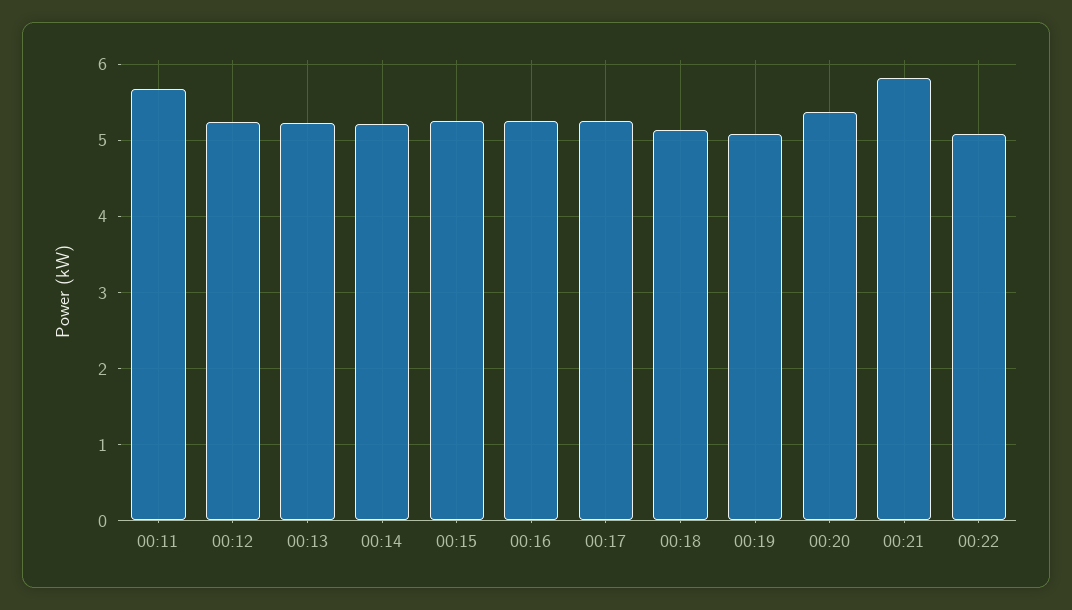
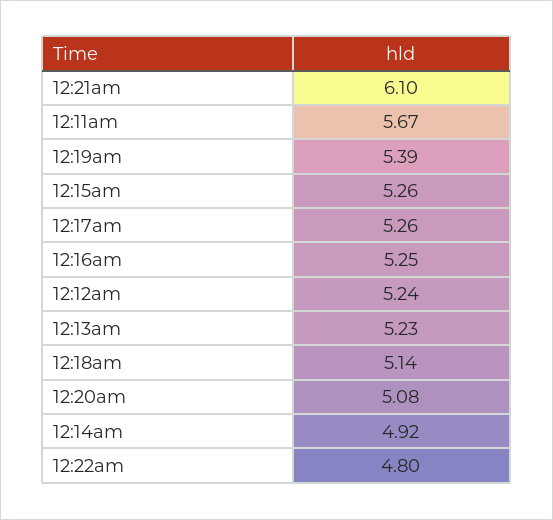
00:14: 5.2 -> 4.92
00:19: 5.1 -> 5.39
00:20: 5.4 -> 5.08
00:21: 5.8 -> 6.1
00:22: 5.1 -> 4.8

